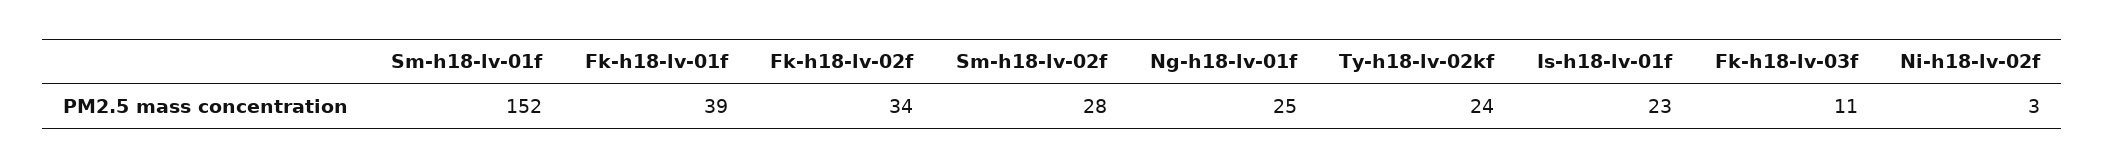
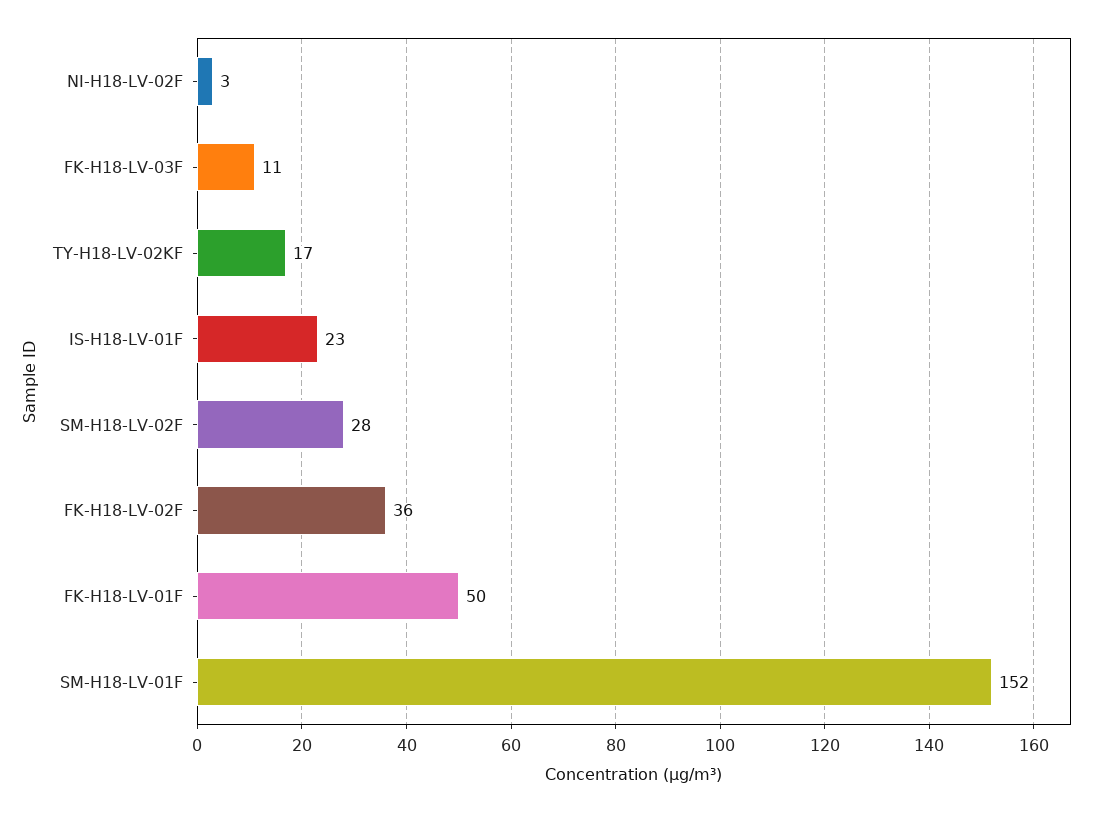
Fk-h18-lv-01f: 39 -> 50
Fk-h18-lv-02f: 34 -> 36
Ng-h18-lv-01f: 25 -> none
Ty-h18-lv-02kf: 24 -> 17

